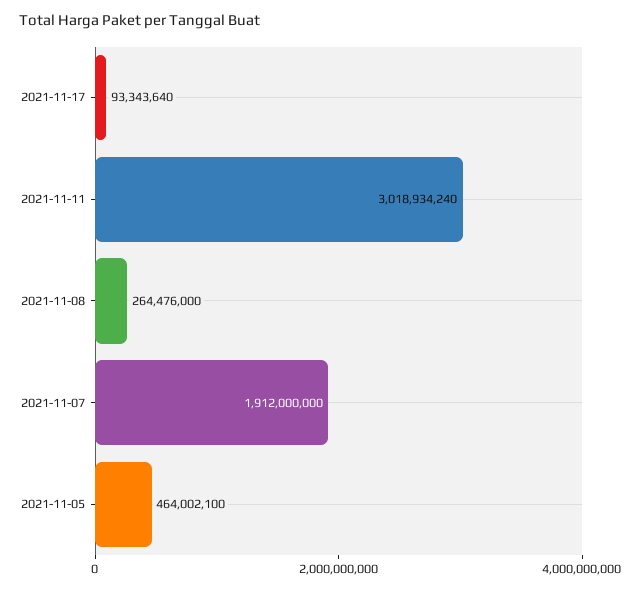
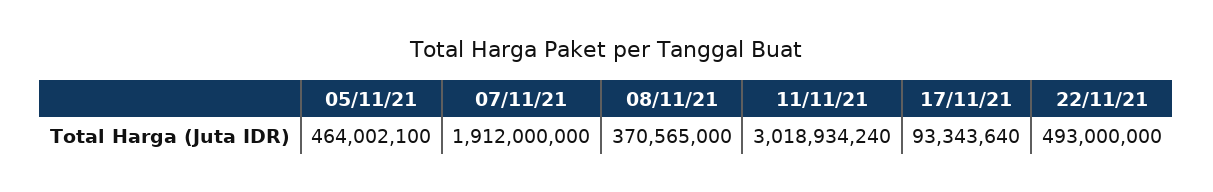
2021-11-08: 264476000 -> 370565000
22/11/21: none -> 493000000

